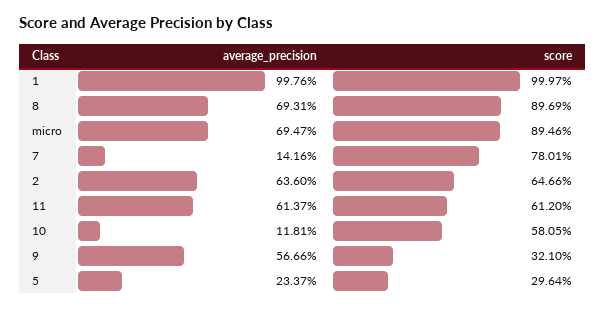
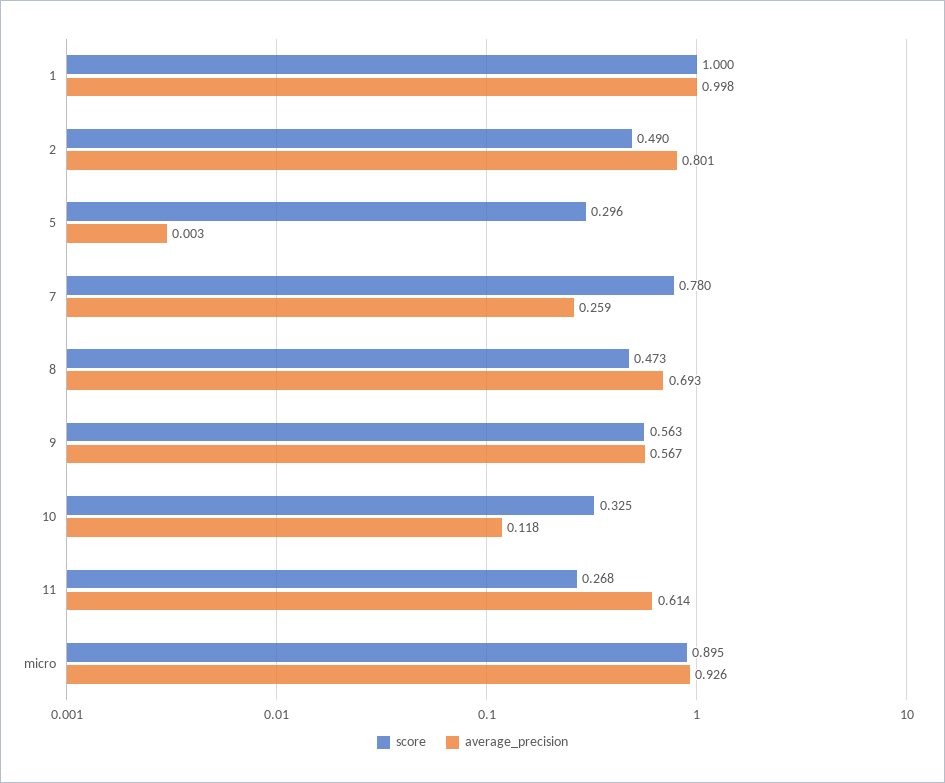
score, 8: 0.8969 -> 0.473
average_precision, micro: 0.6947 -> 0.926
average_precision, 7: 0.1416 -> 0.259
average_precision, 2: 0.636 -> 0.801
score, 2: 0.6466 -> 0.49
score, 11: 0.612 -> 0.268
score, 10: 0.5805 -> 0.325
score, 9: 0.321 -> 0.563
average_precision, 5: 0.2337 -> 0.003

